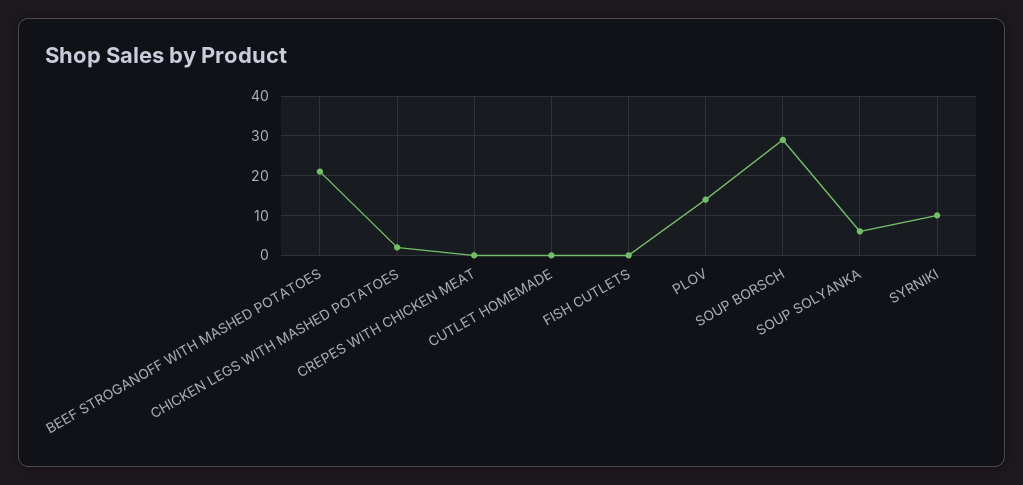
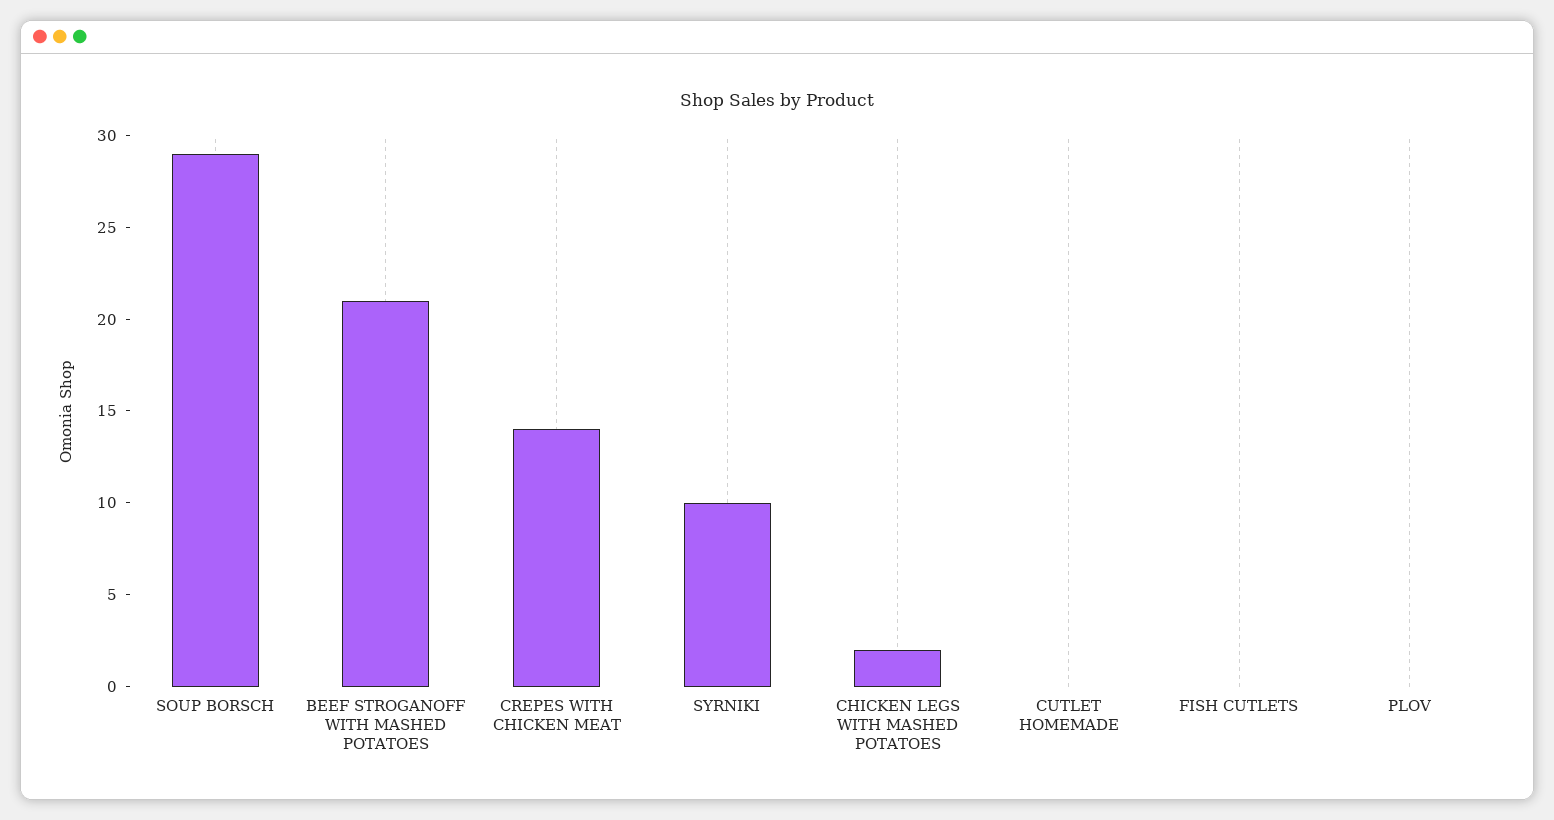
CREPES WITH CHICKEN MEAT: 0 -> 14
PLOV: 15 -> 0
SOUP SOLYANKA: 5 -> none

